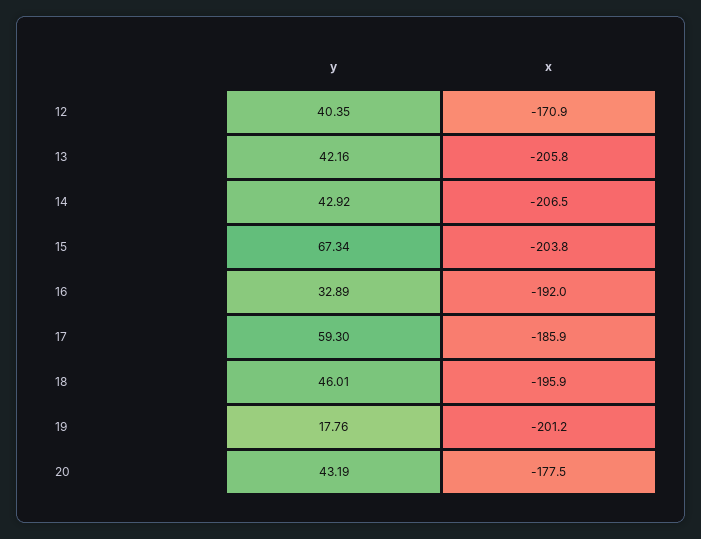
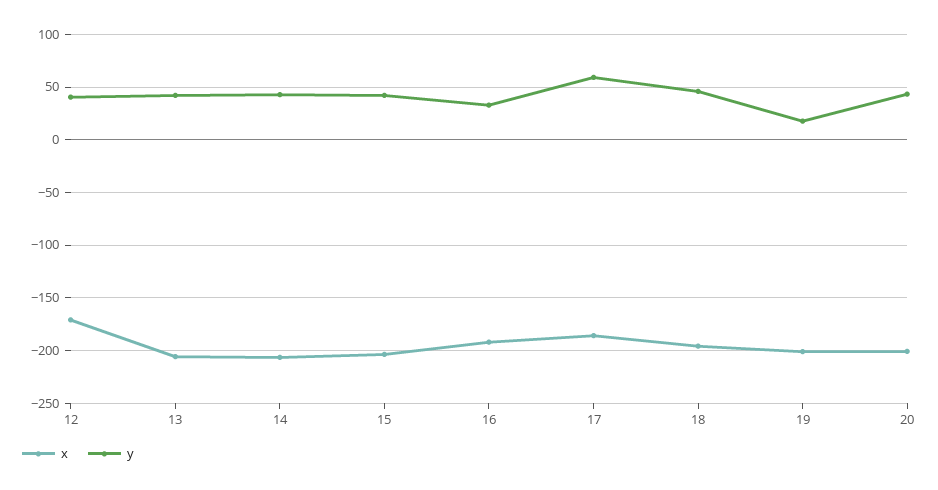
y, 15: 67.34 -> 40
x, 20: -177.5 -> -200

